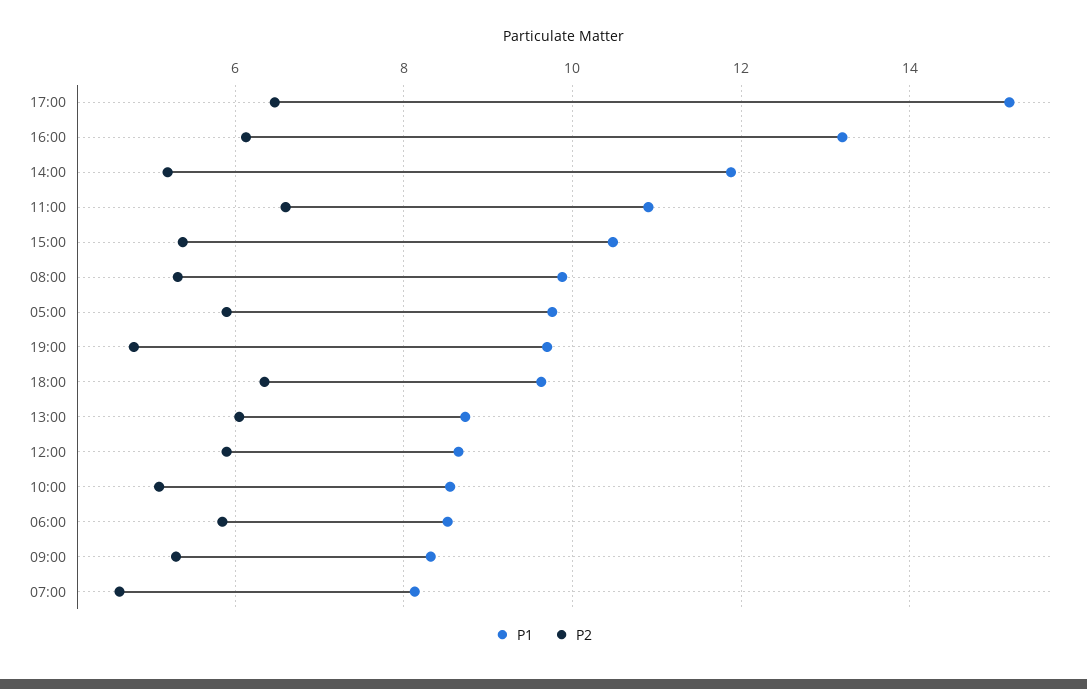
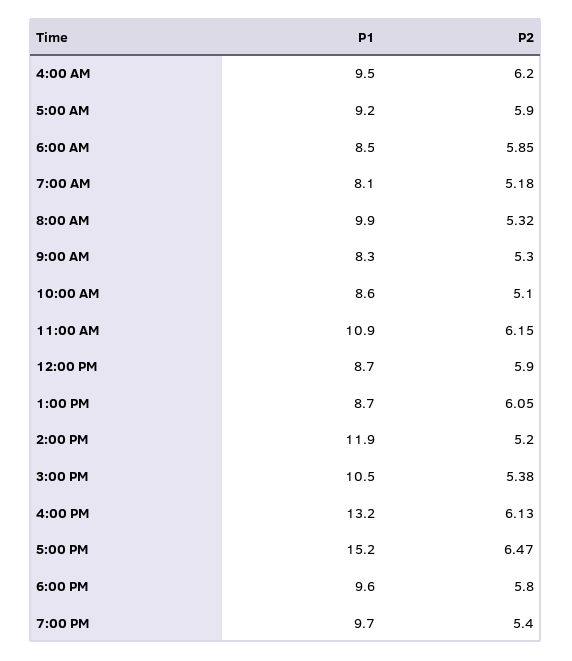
P2, 11:00: 6.6 -> 6.15
P1, 05:00: 9.8 -> 9.2
P2, 19:00: 4.8 -> 5.4
P2, 18:00: 6.4 -> 5.8
P2, 07:00: 4.6 -> 5.18
P1, 4:00 AM: none -> 9.5
P2, 4:00 AM: none -> 6.2

